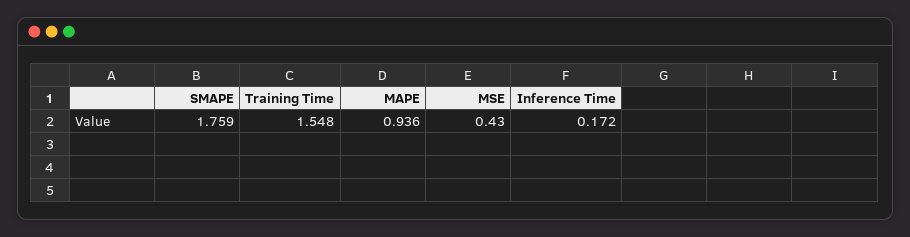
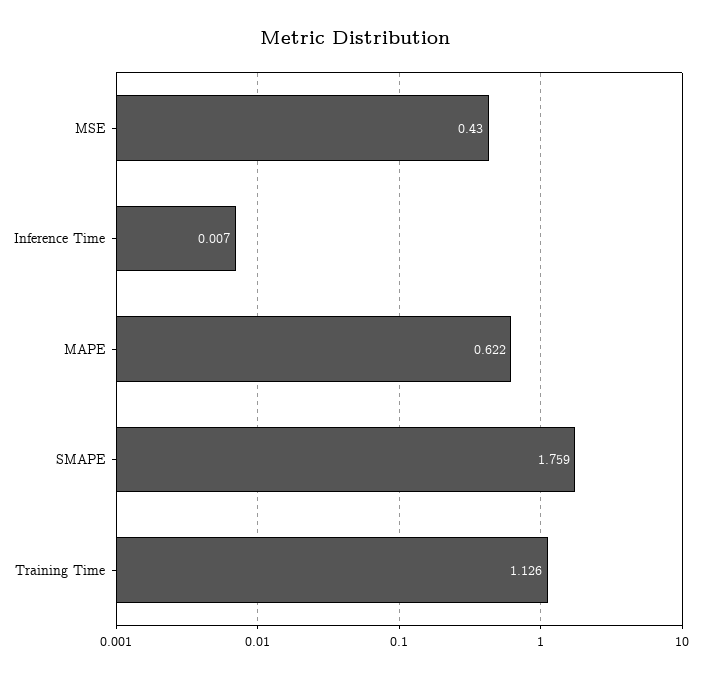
Training Time: 1.548 -> 1.126
MAPE: 0.936 -> 0.622
Inference Time: 0.172 -> 0.007

